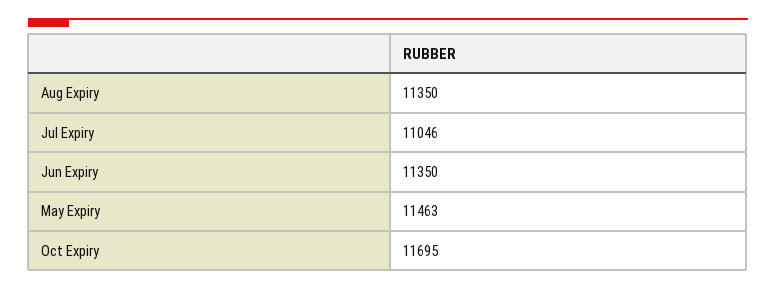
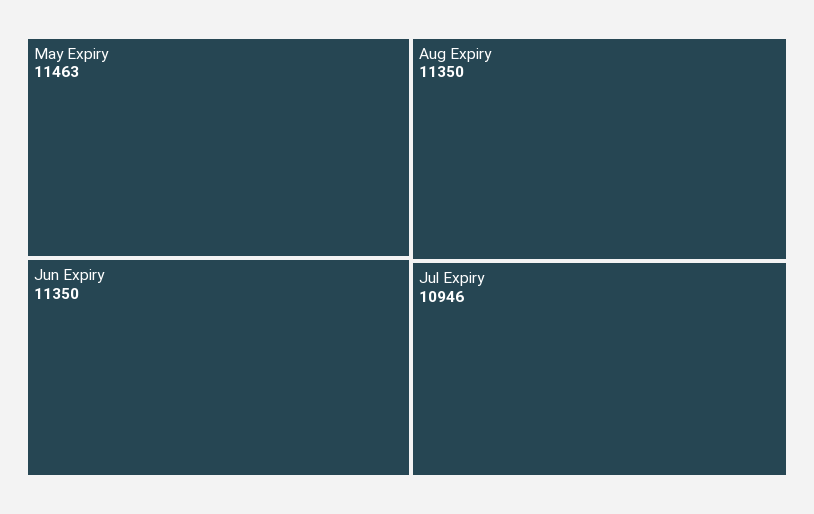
Jul Expiry: 11046 -> 10946
Oct Expiry: 11695 -> none

